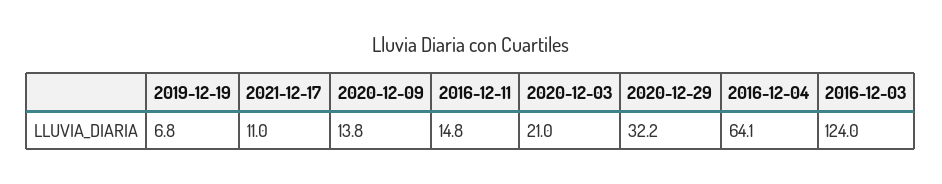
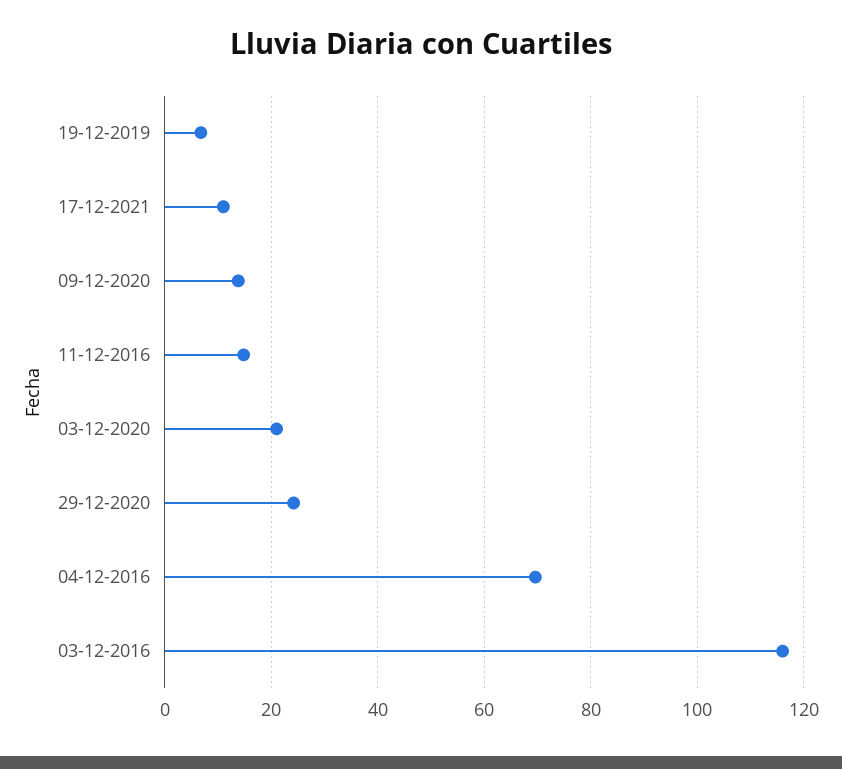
2020-12-29: 32.2 -> 24
2016-12-04: 64.1 -> 70
2016-12-03: 124 -> 116

